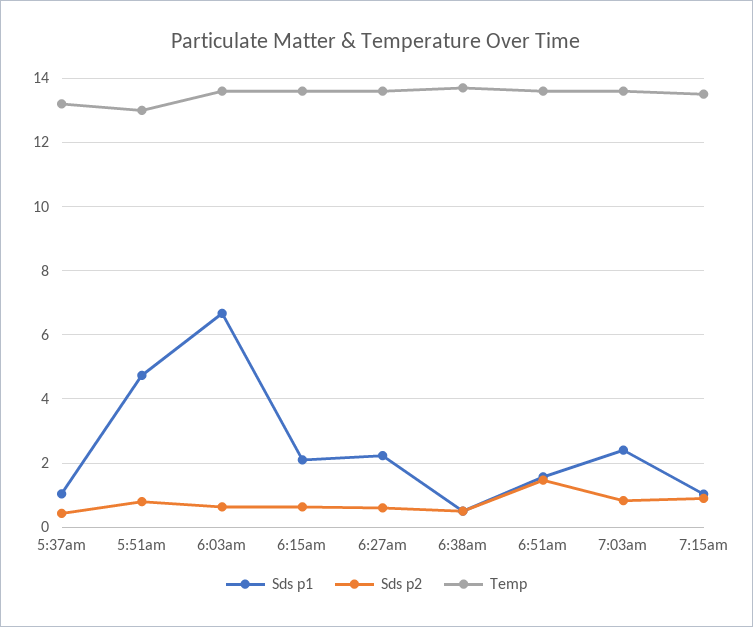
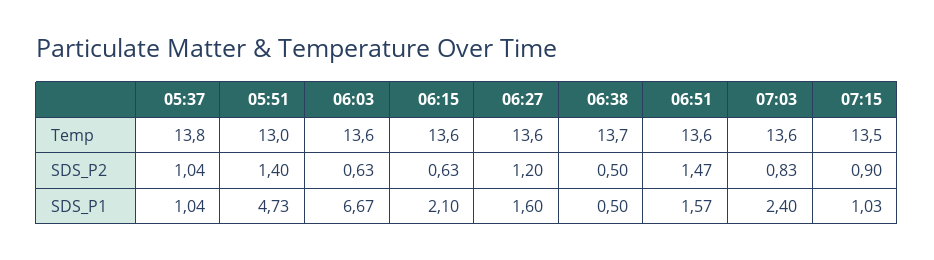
Sds p2, 5:37am: 0.4 -> 1.04
Temp, 5:37am: 13.2 -> 13.8
Sds p2, 5:51am: 0.8 -> 1.4
Sds p1, 6:27am: 2.2 -> 1.6
Sds p2, 6:27am: 0.6 -> 1.2

